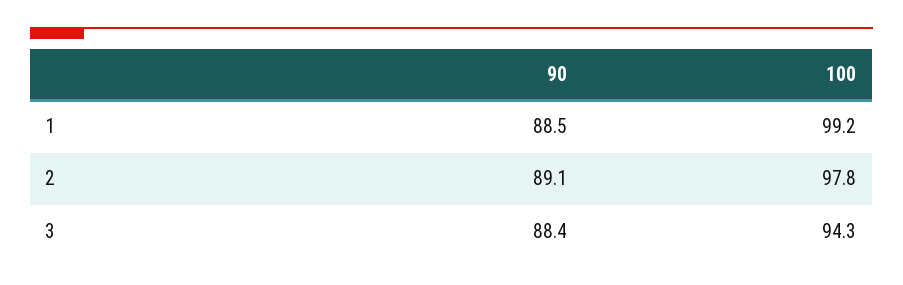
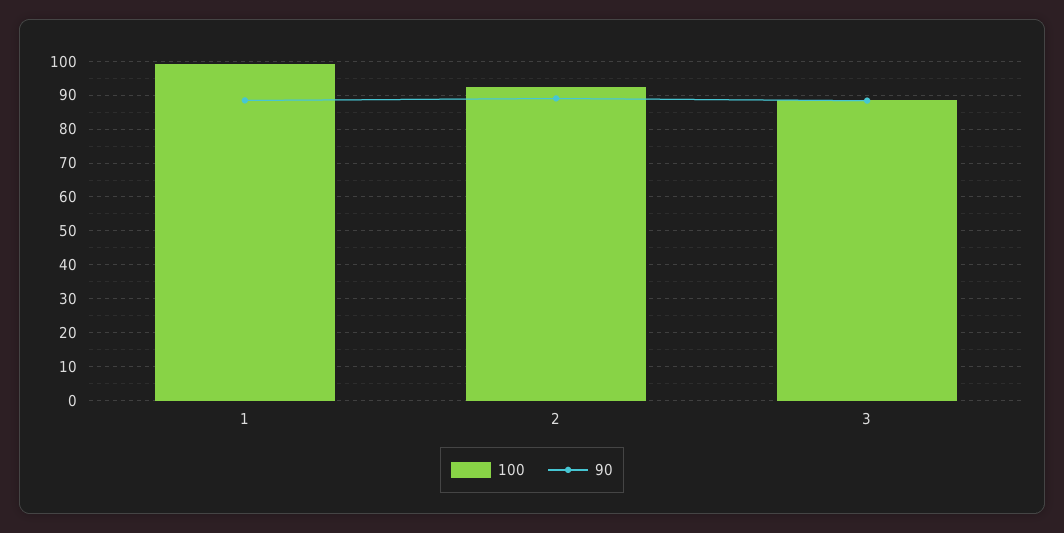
100, 2: 97.8 -> 92
100, 3: 94.3 -> 88

